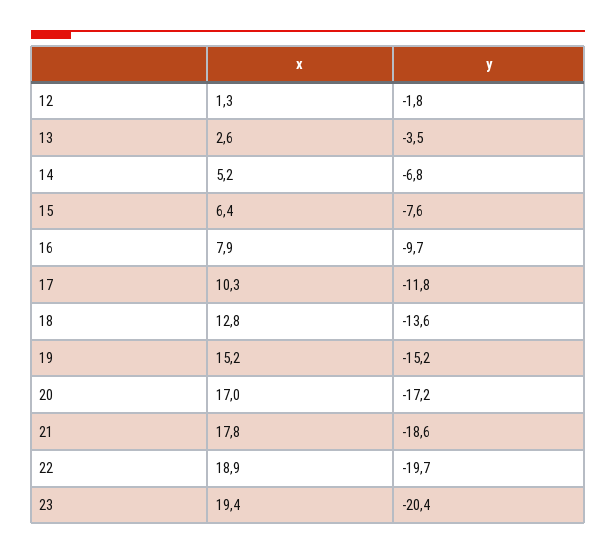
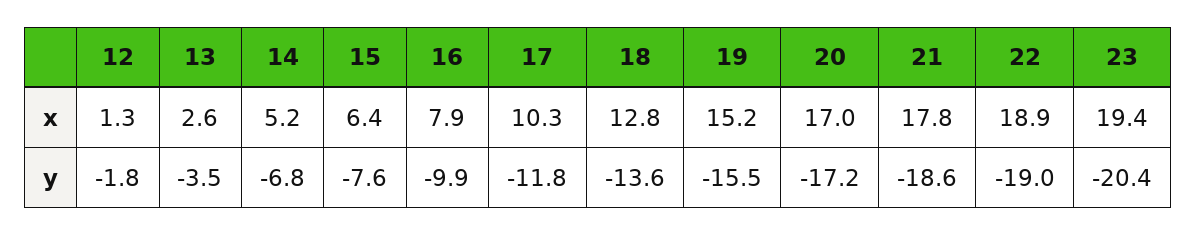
y, 16: -9.7 -> -9.9
y, 19: -15.2 -> -15.5
y, 22: -19.7 -> -19

